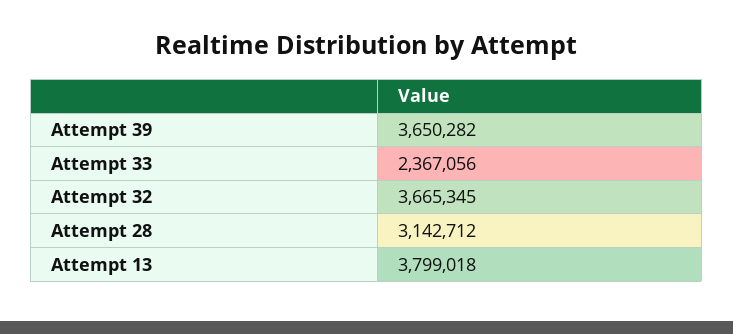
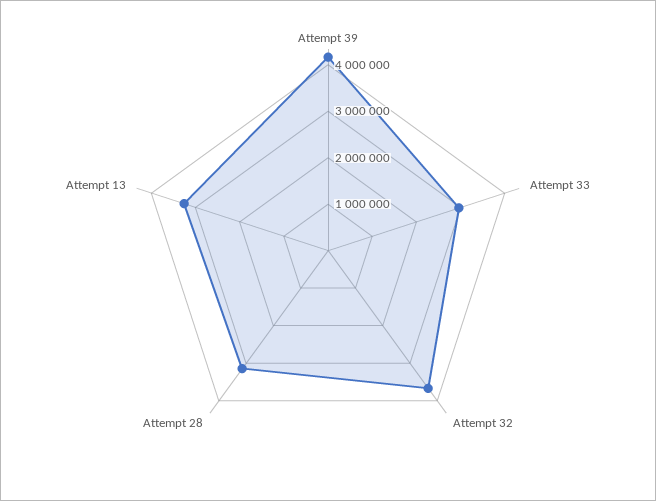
Attempt 39: 3650282 -> 4200000
Attempt 33: 2367056 -> 3000000
Attempt 13: 3799018 -> 3200000

